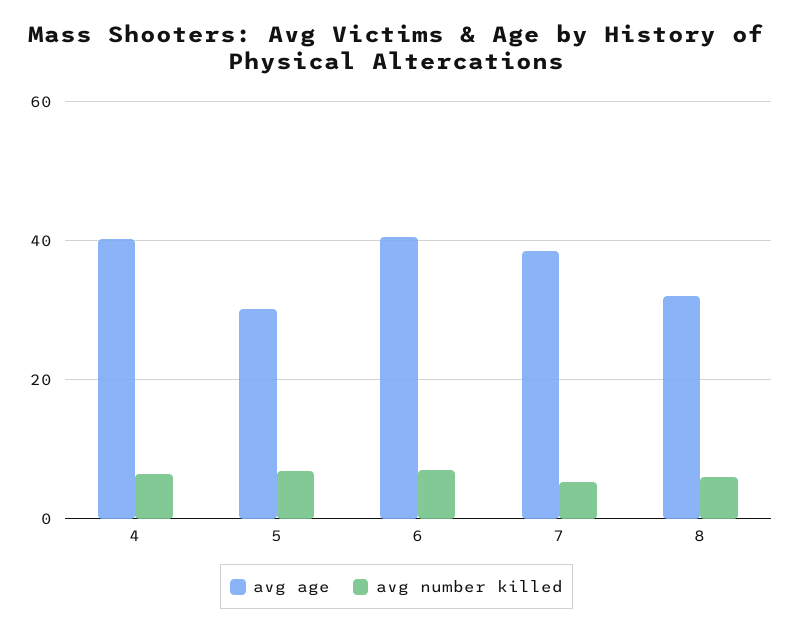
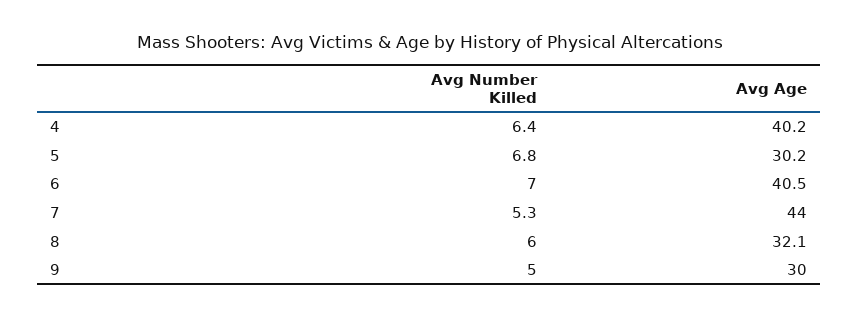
avg age, 7: 38 -> 44
avg number killed, 9: none -> 5
avg age, 9: none -> 30

